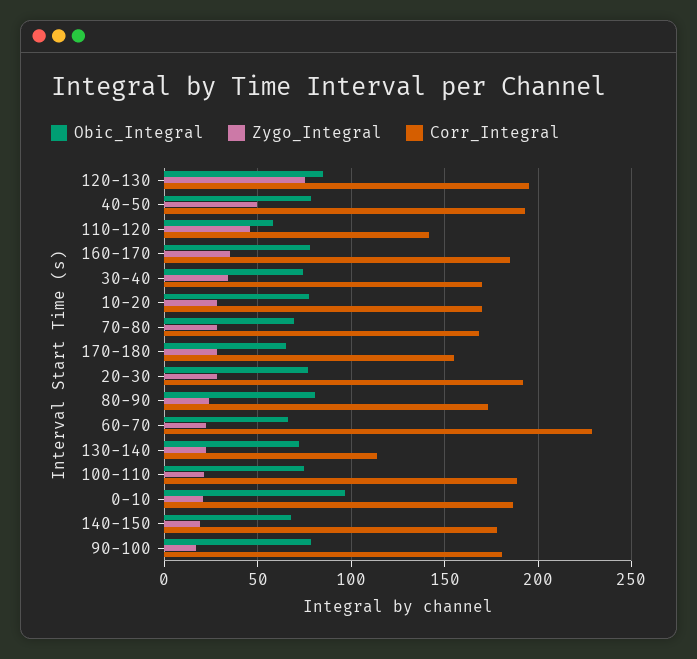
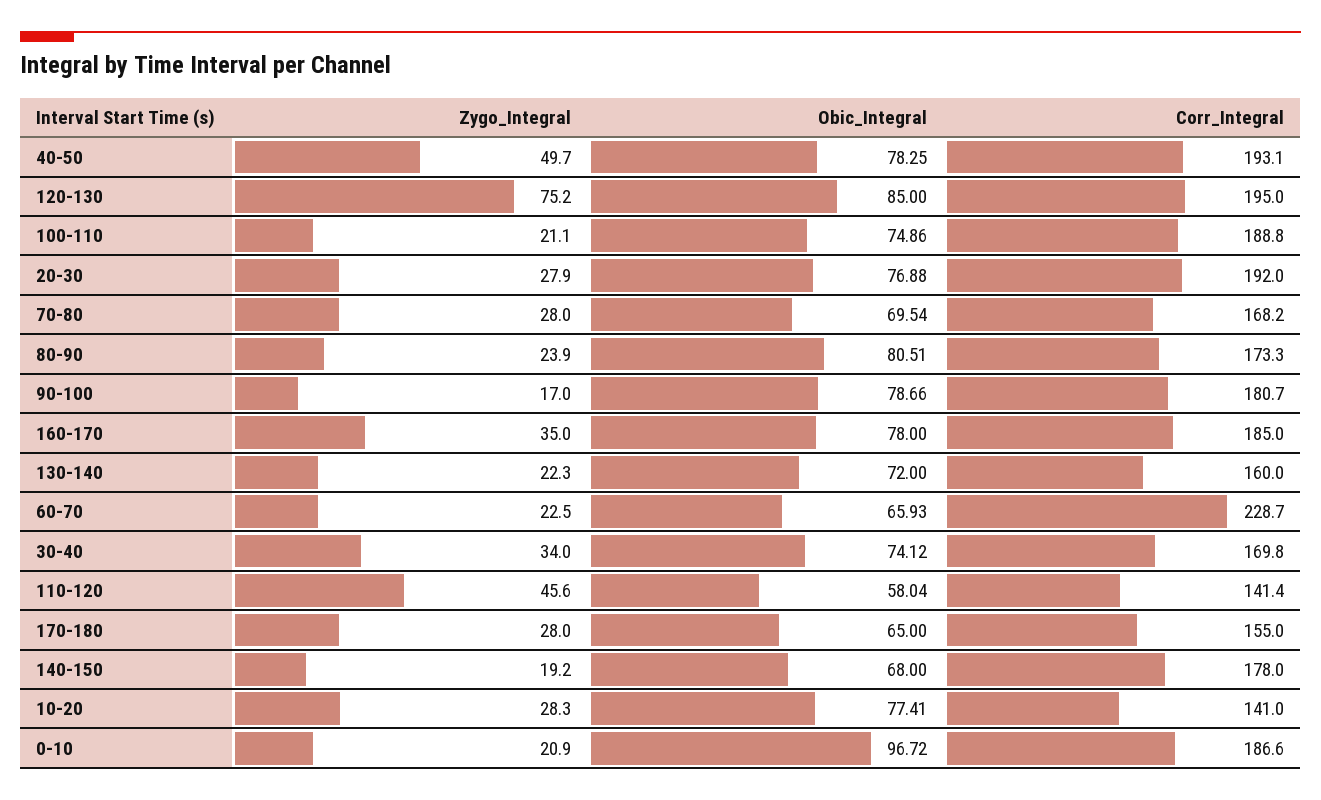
Corr_Integral, 10-20: 170 -> 141
Corr_Integral, 130-140: 115 -> 160

